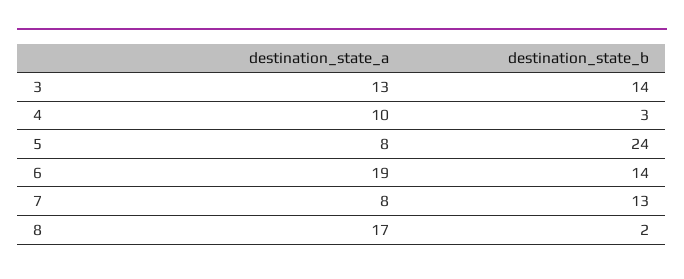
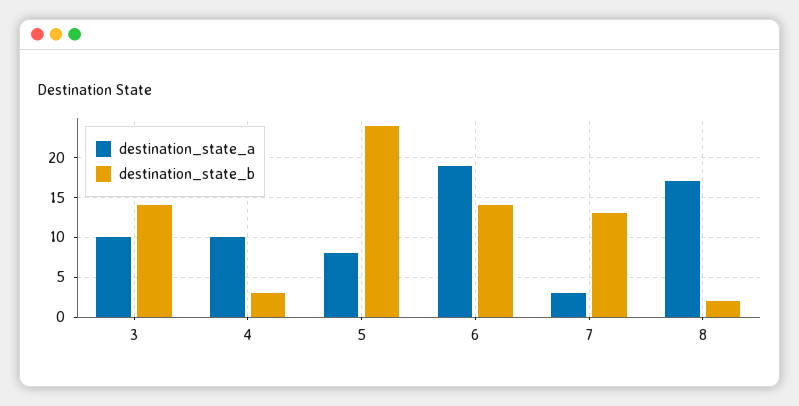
destination_state_a, 3: 13 -> 10
destination_state_a, 7: 8 -> 3

